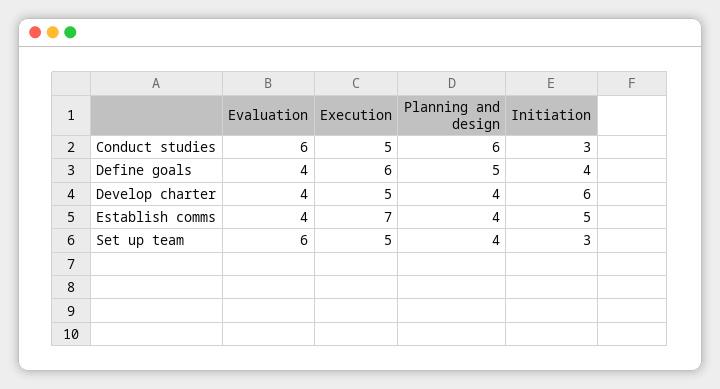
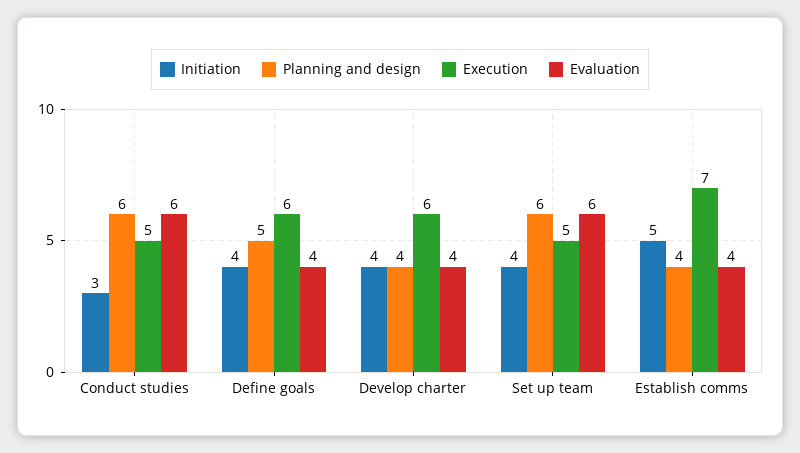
Execution, Develop charter: 5 -> 6
Initiation, Develop charter: 6 -> 4
Planning and design, Set up team: 4 -> 6
Initiation, Set up team: 3 -> 4

